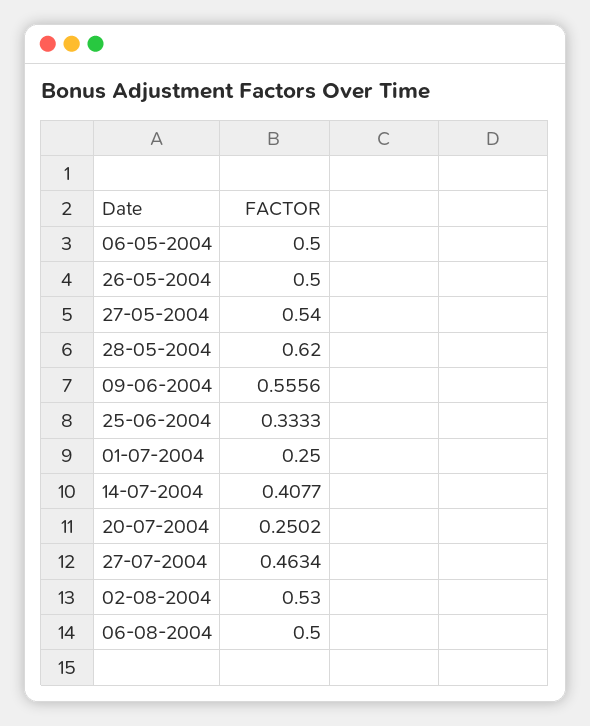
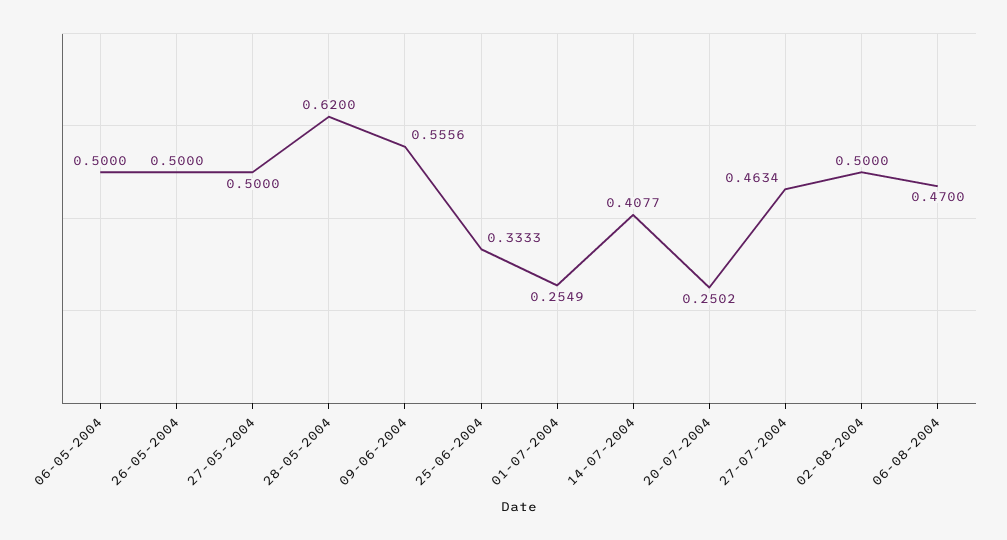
27-05-2004: 0.54 -> 0.5
01-07-2004: 0.25 -> 0.2549
02-08-2004: 0.53 -> 0.5
06-08-2004: 0.5 -> 0.47

